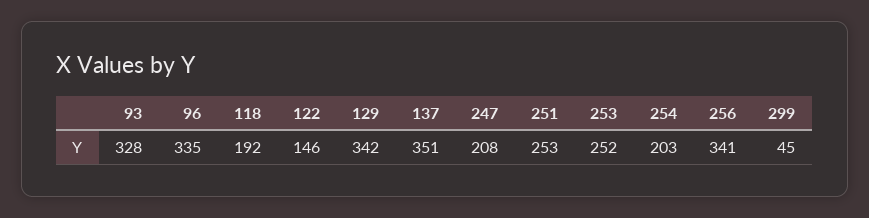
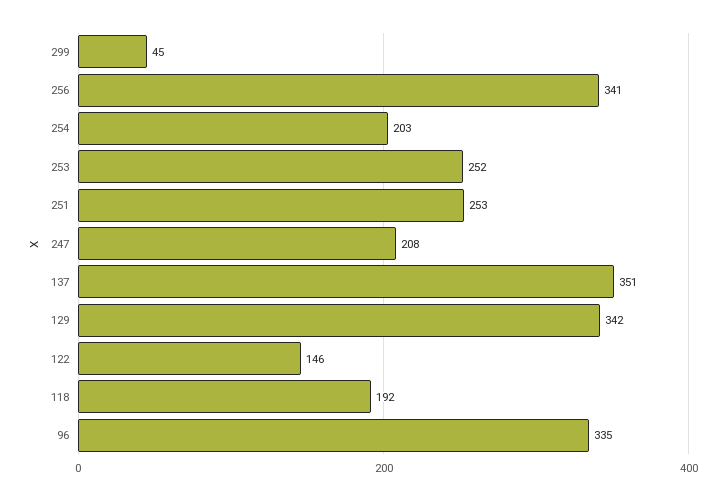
93: 328 -> none

